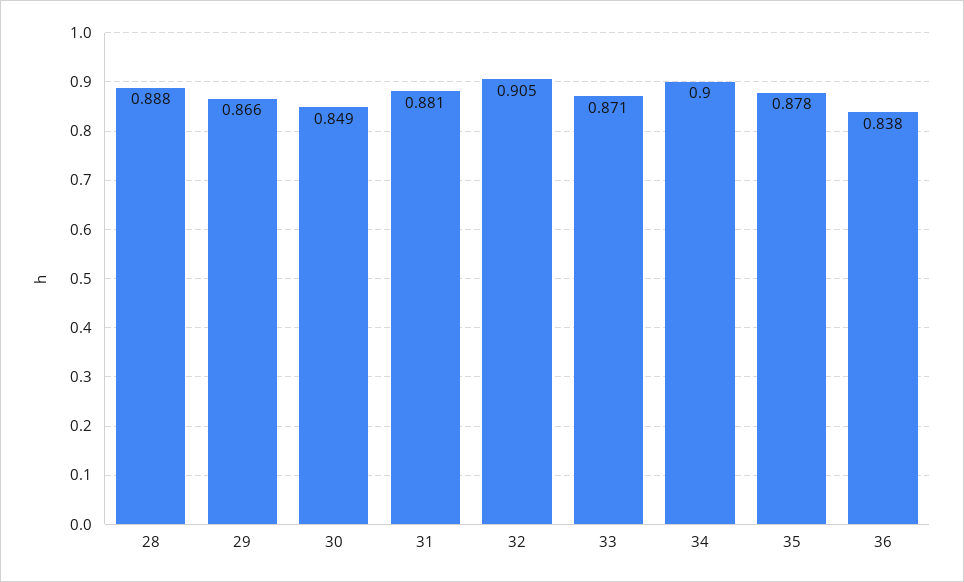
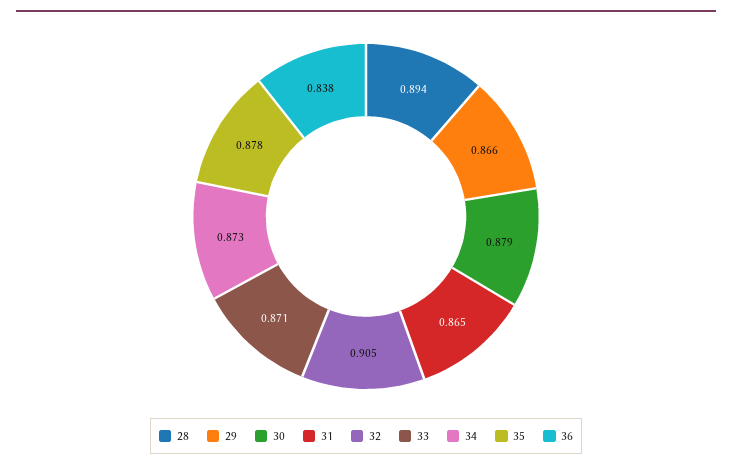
28: 0.888 -> 0.894
30: 0.849 -> 0.879
31: 0.881 -> 0.865
34: 0.9 -> 0.873

